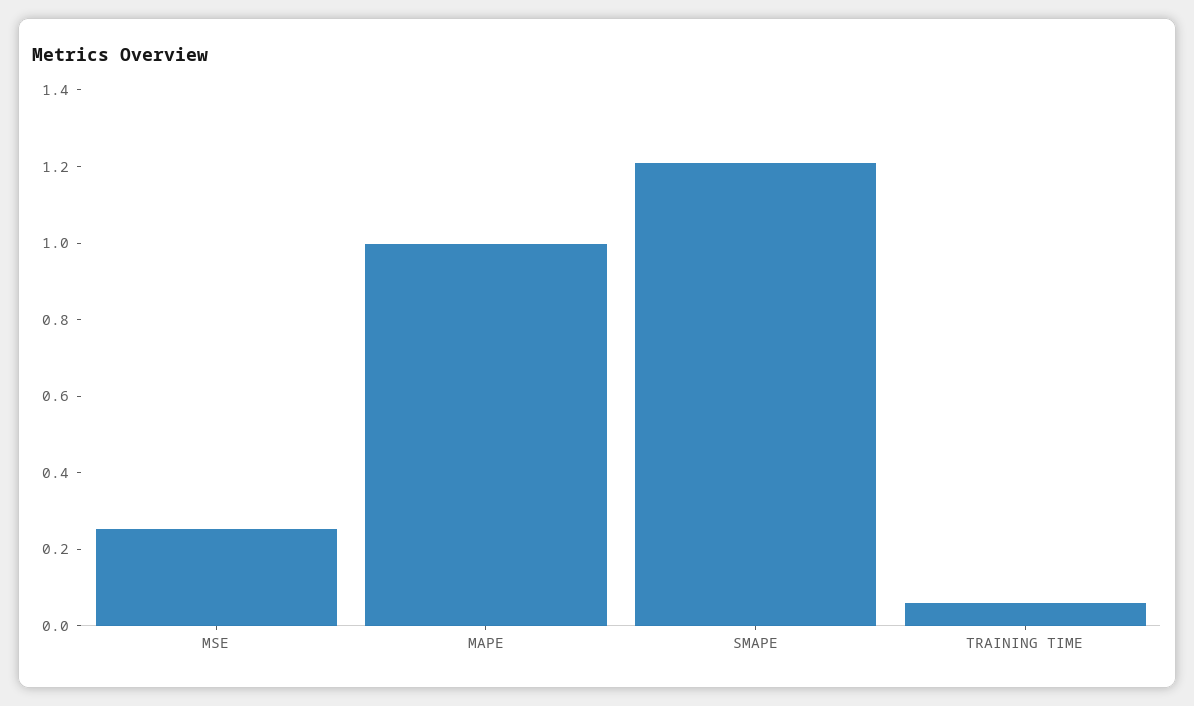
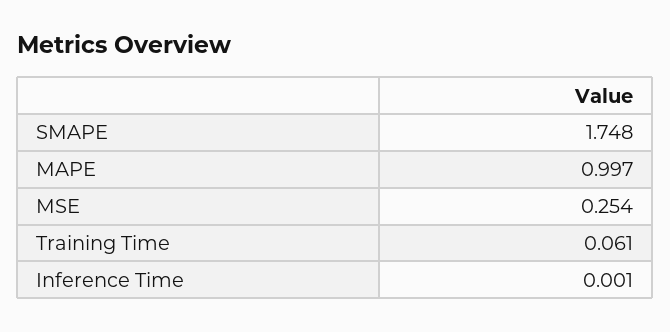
SMAPE: 1.2 -> 1.748
Inference Time: none -> 0.001

